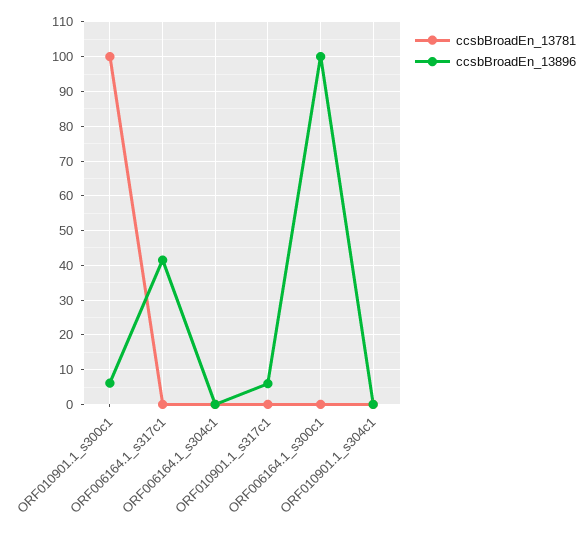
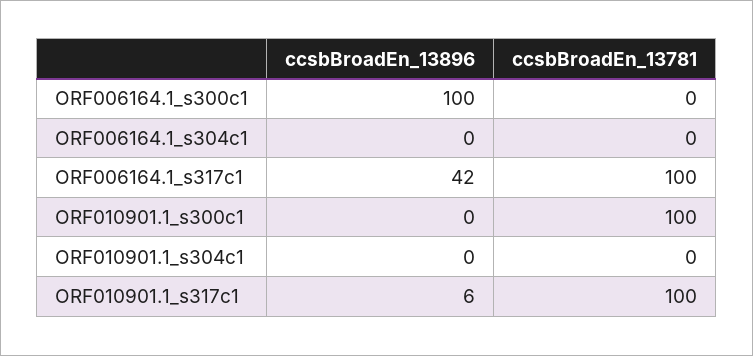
ccsbBroadEn_13896, ORF010901.1_s300c1: 6 -> 0
ccsbBroadEn_13781, ORF006164.1_s317c1: 0 -> 100
ccsbBroadEn_13781, ORF010901.1_s317c1: 0 -> 100

